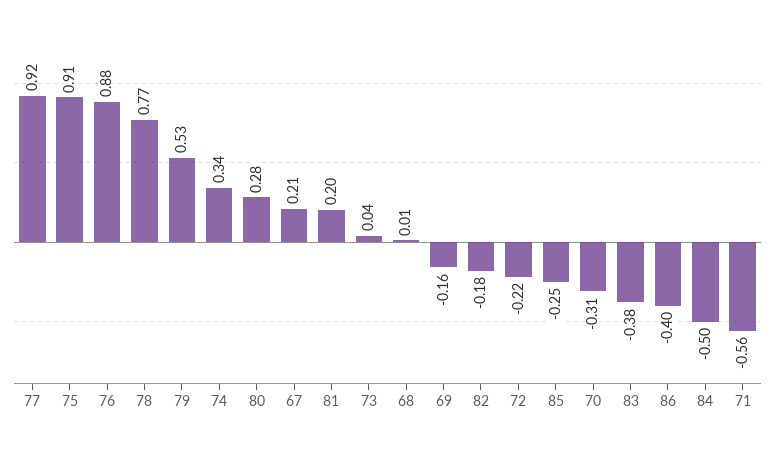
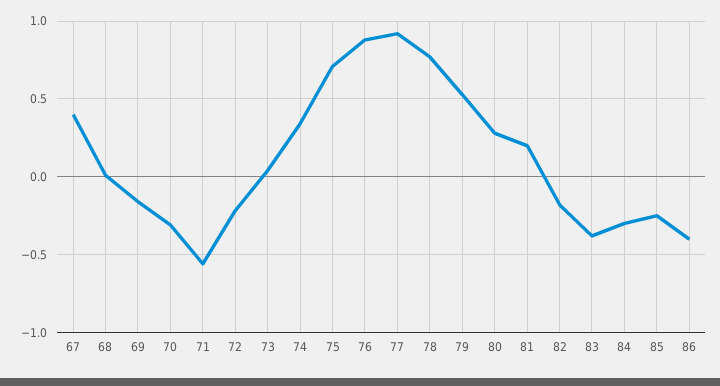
75: 0.91 -> 0.7
67: 0.21 -> 0.4
84: -0.5 -> -0.3

